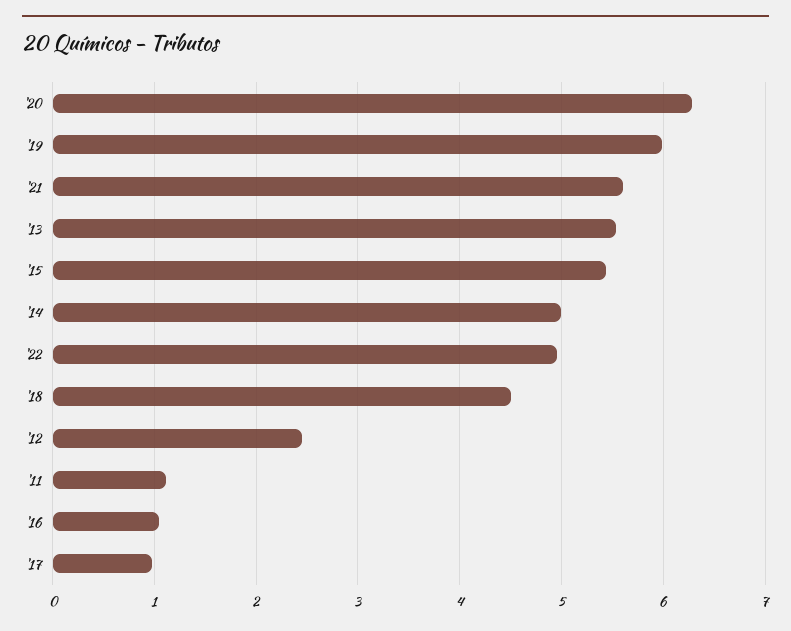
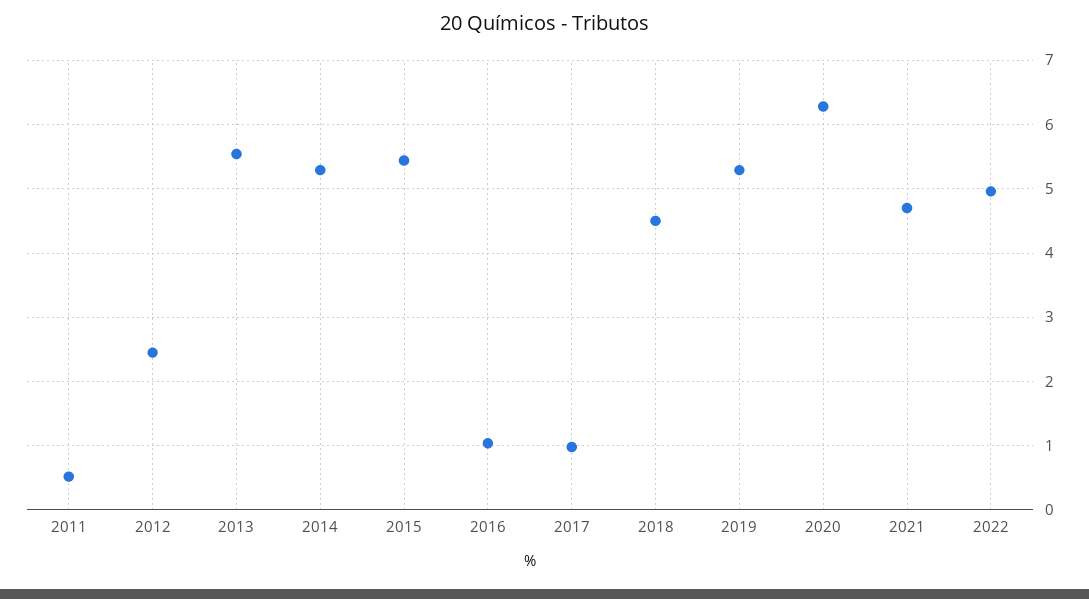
'19: 6 -> 5.3
'21: 5.6 -> 4.7
'14: 5 -> 5.3
'11: 1.1 -> 0.5

